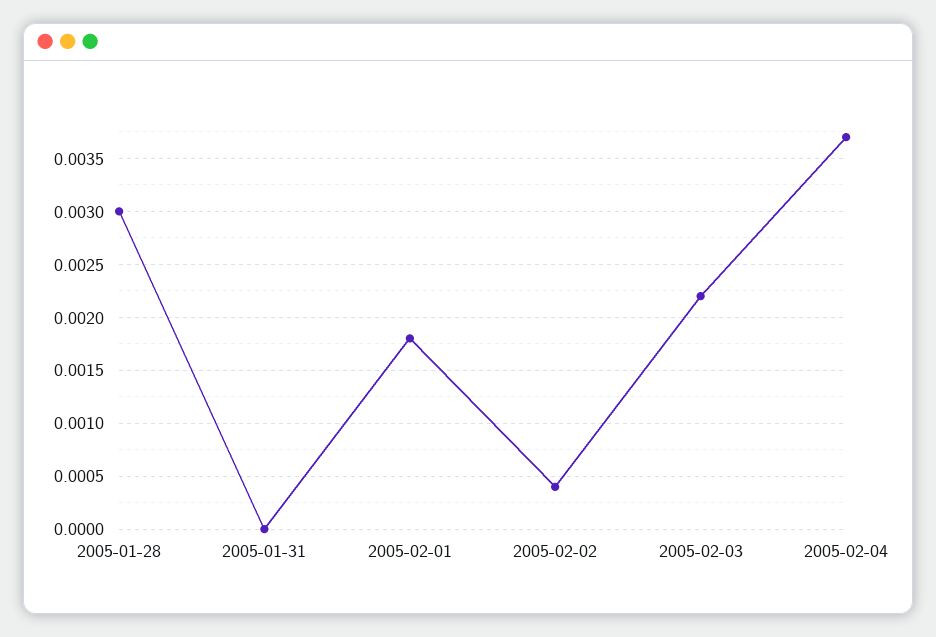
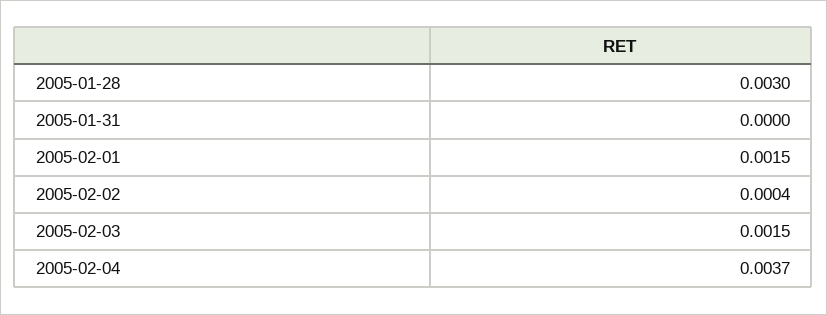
2005-02-01: 0.0018 -> 0.0015
2005-02-03: 0.0022 -> 0.0015

